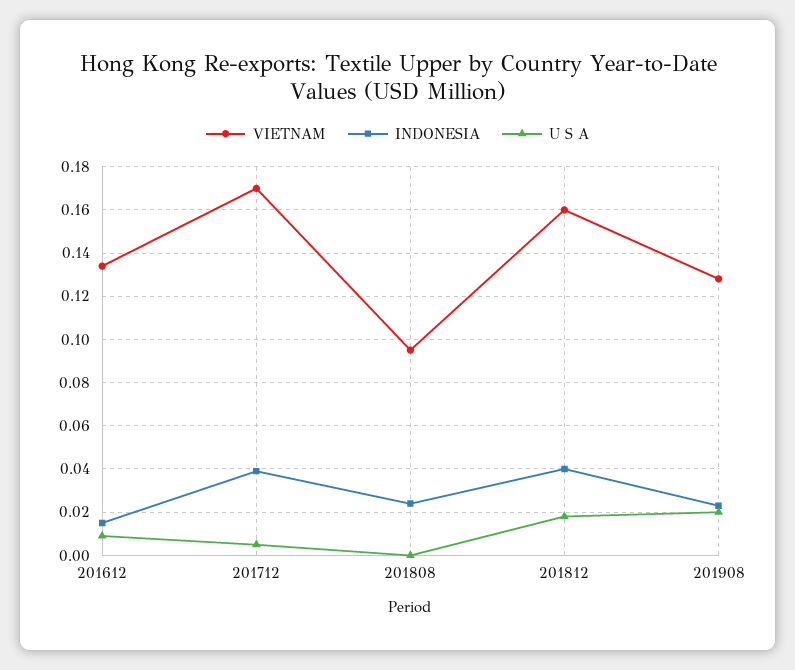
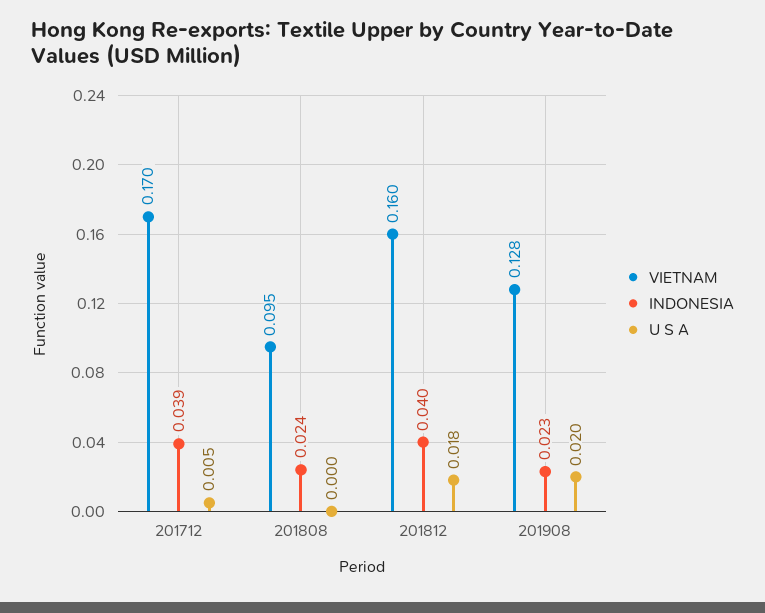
VIETNAM, 201612: 0.135 -> none
INDONESIA, 201612: 0.015 -> none
U S A, 201612: 0.01 -> none

